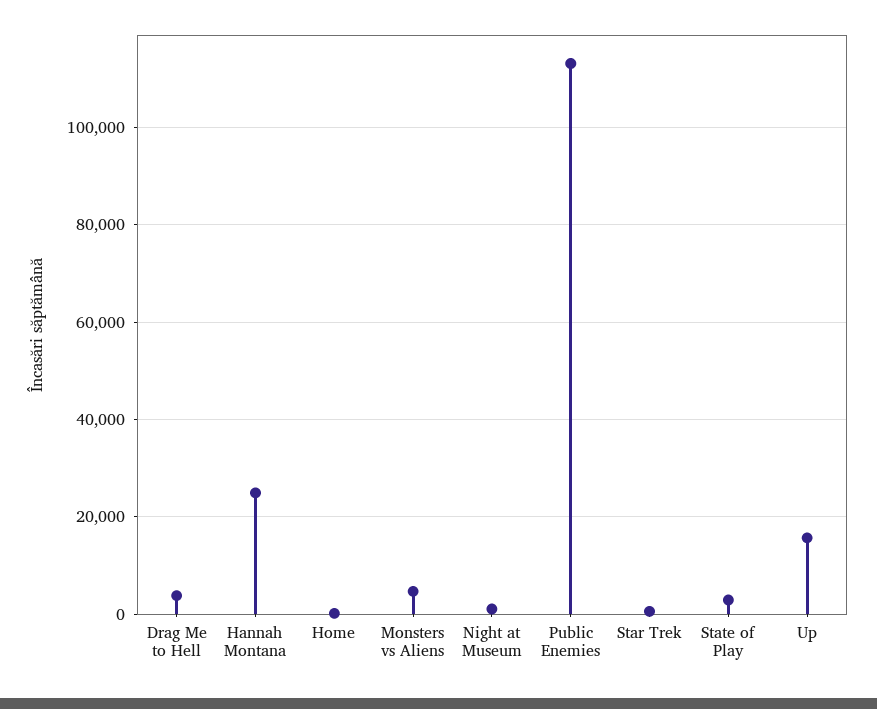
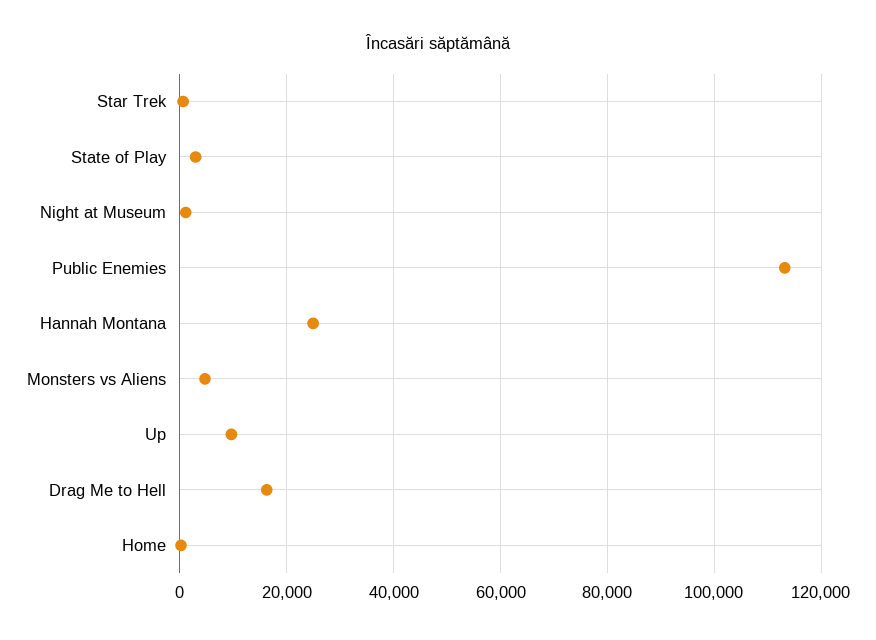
Drag Me to Hell: 4000 -> 16000
Up: 16000 -> 10000

